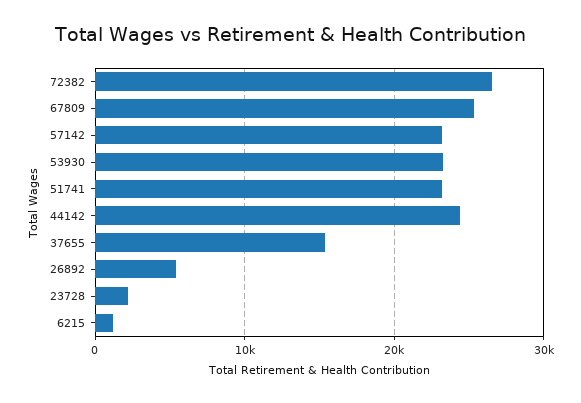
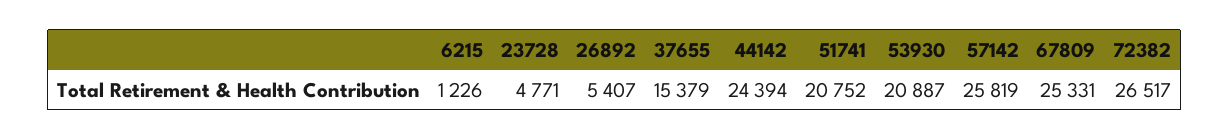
57142: 23000 -> 25819
53930: 23000 -> 20887
51741: 23000 -> 20752
23728: 2000 -> 4771

